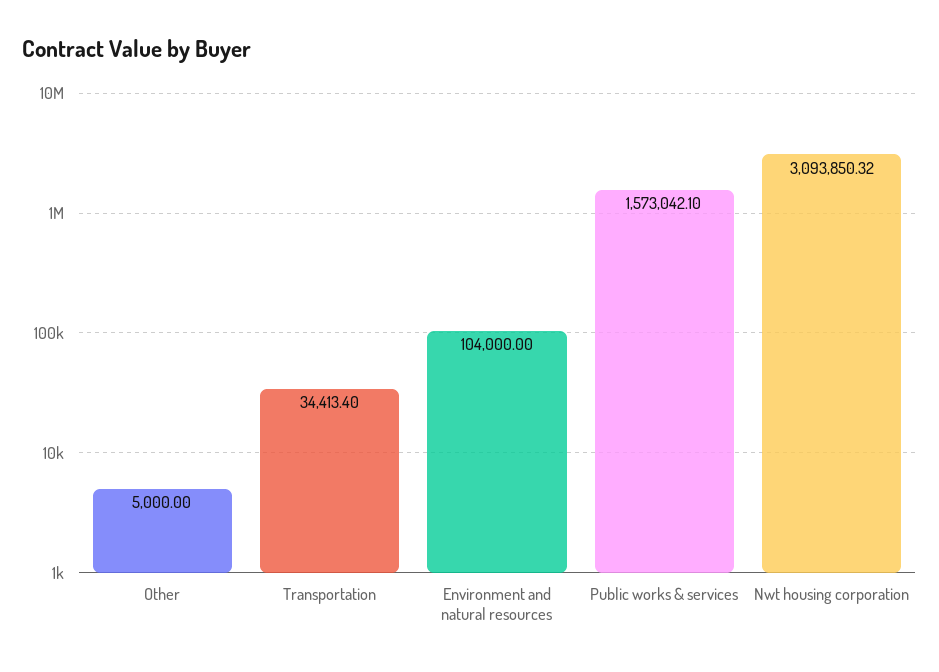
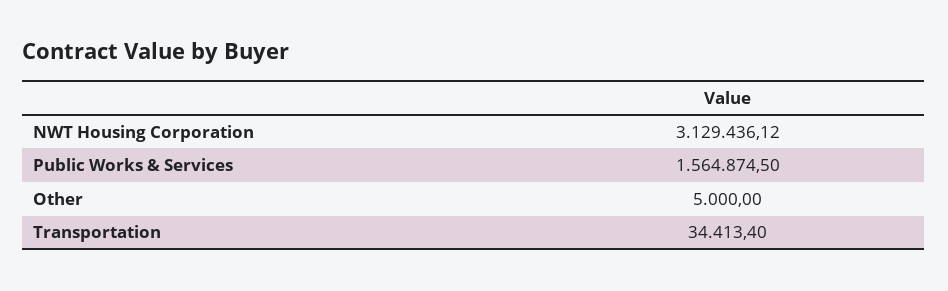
Environment and natural resources: 104000 -> none
Public works & services: 1573042.1 -> 1564874.5
Nwt housing corporation: 3093850.32 -> 3129436.12

